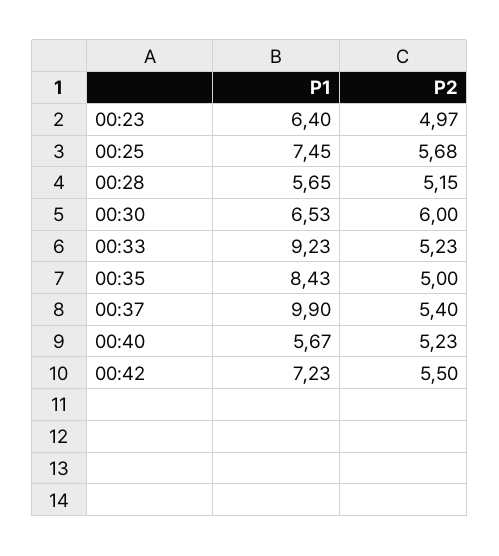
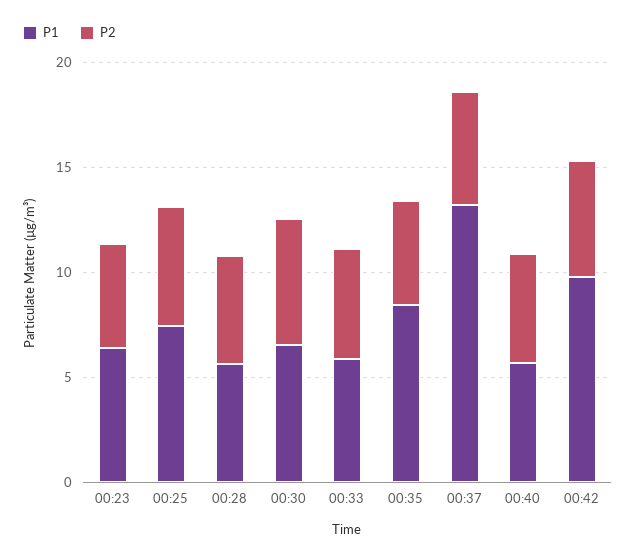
P1, 00:33: 9.23 -> 6
P1, 00:37: 9.9 -> 13
P1, 00:42: 7.23 -> 10

